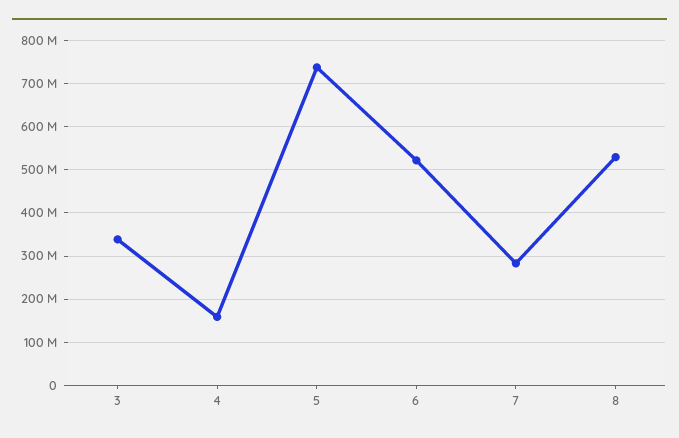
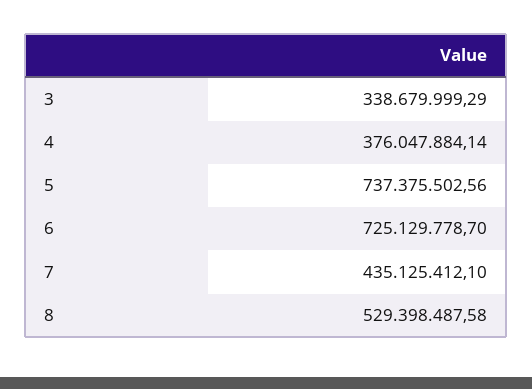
4: 160000000 -> 376047884.14
6: 520000000 -> 725129778.7
7: 280000000 -> 435125412.1

